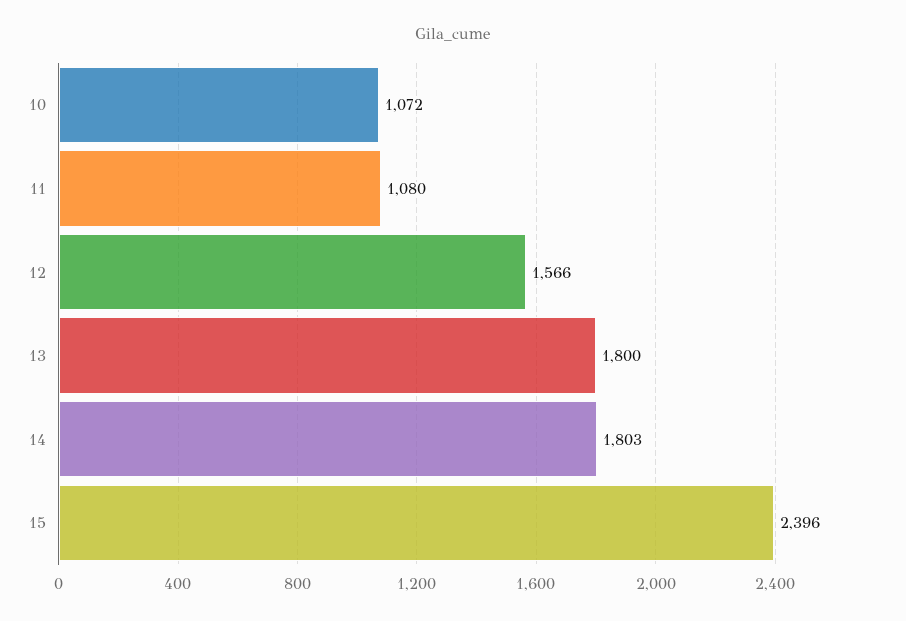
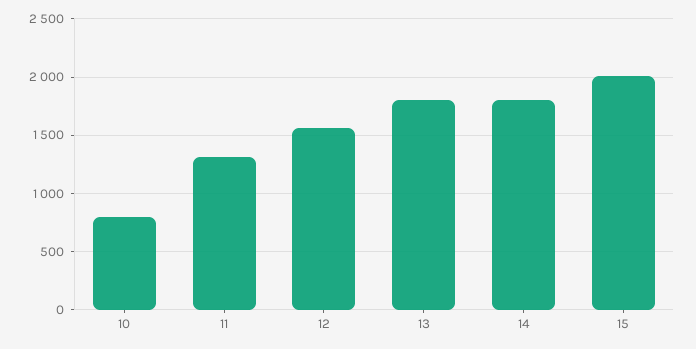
10: 1072 -> 800
11: 1080 -> 1300
15: 2396 -> 2000

